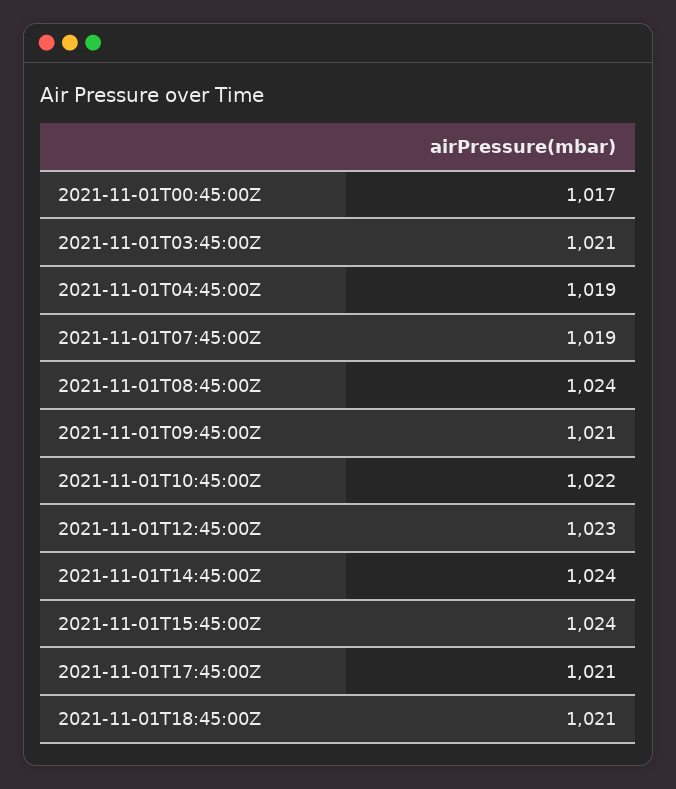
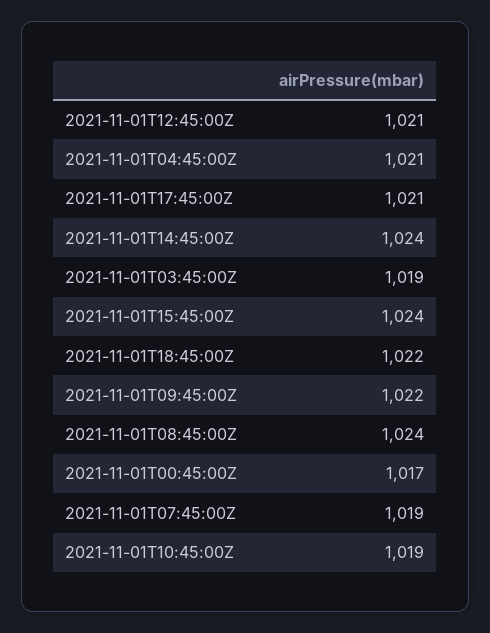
2021-11-01T03:45:00Z: 1021 -> 1019
2021-11-01T04:45:00Z: 1019 -> 1021
2021-11-01T09:45:00Z: 1021 -> 1022
2021-11-01T10:45:00Z: 1022 -> 1019
2021-11-01T12:45:00Z: 1023 -> 1021
2021-11-01T18:45:00Z: 1021 -> 1022

